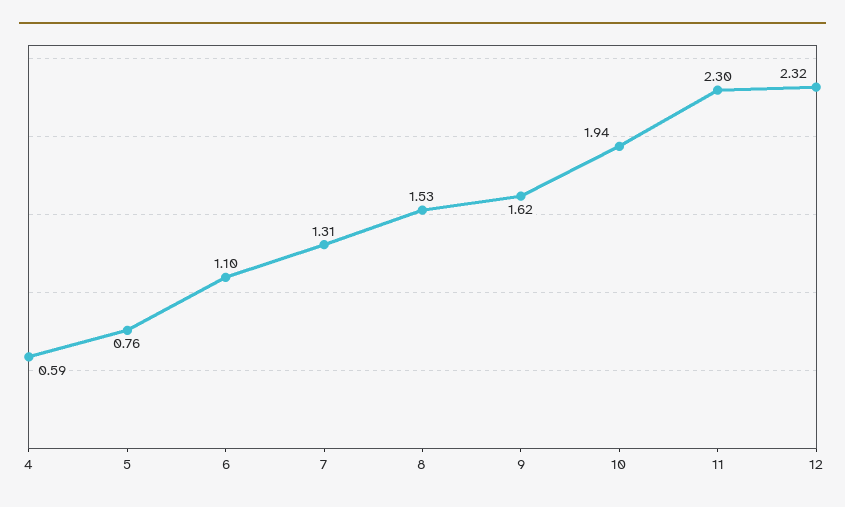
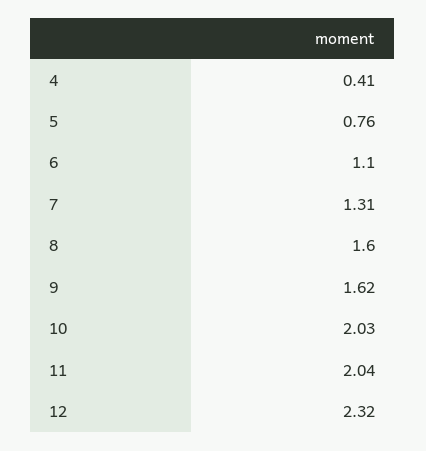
4: 0.59 -> 0.41
8: 1.53 -> 1.6
10: 1.94 -> 2.03
11: 2.3 -> 2.04

